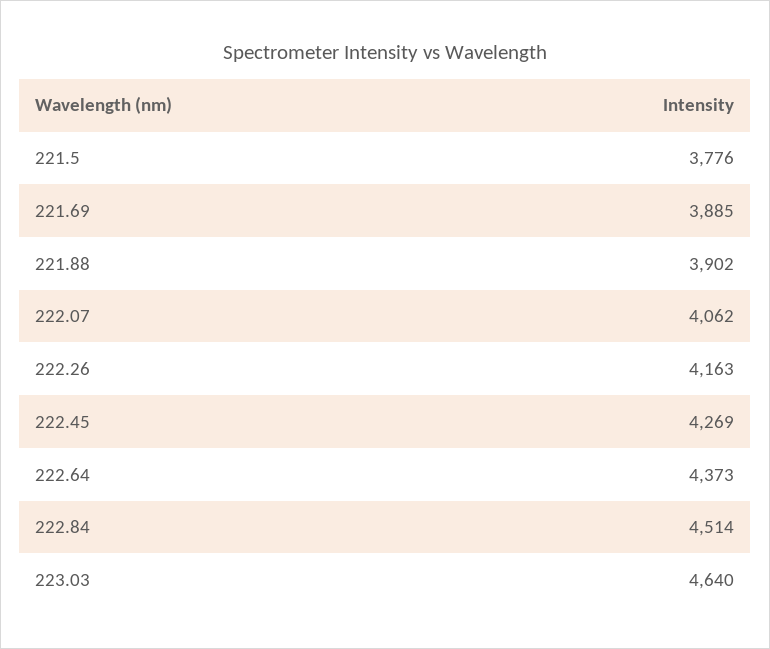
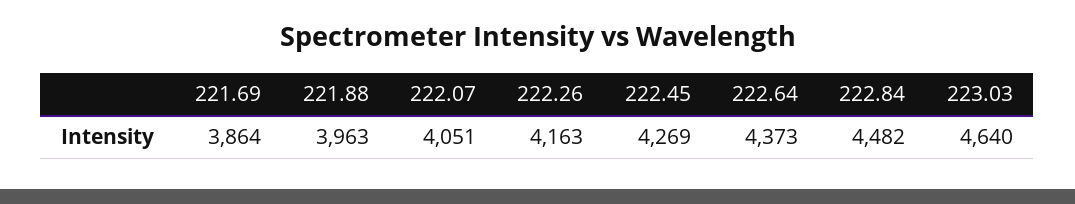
221.5: 3776 -> none
221.69: 3885 -> 3864
221.88: 3902 -> 3963
222.07: 4062 -> 4051
222.84: 4514 -> 4482

